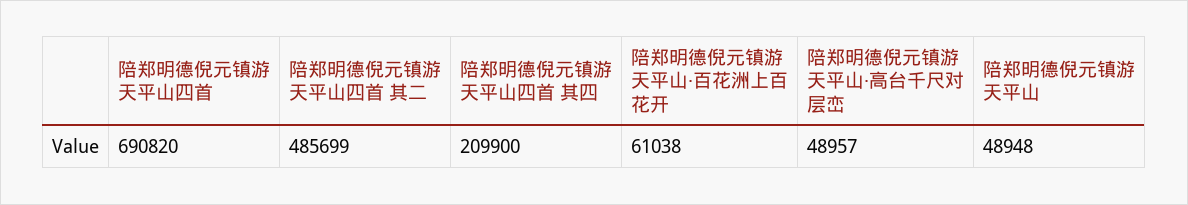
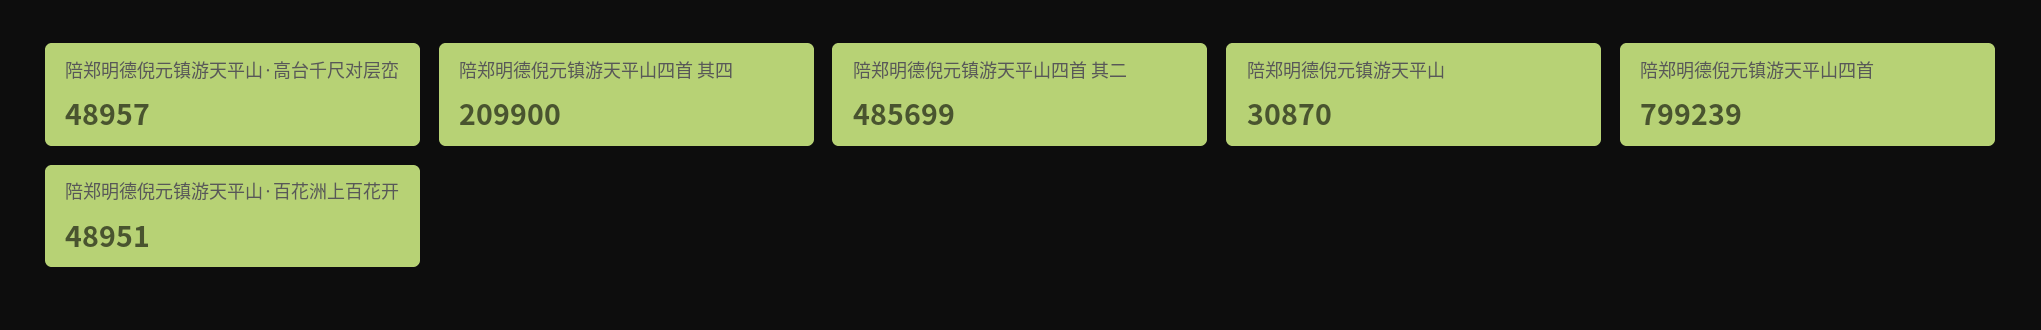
陪郑明德倪元镇游天平山四首: 690820 -> 799239
陪郑明德倪元镇游天平山·百花洲上百花开: 61038 -> 48951
陪郑明德倪元镇游天平山: 48948 -> 30870

